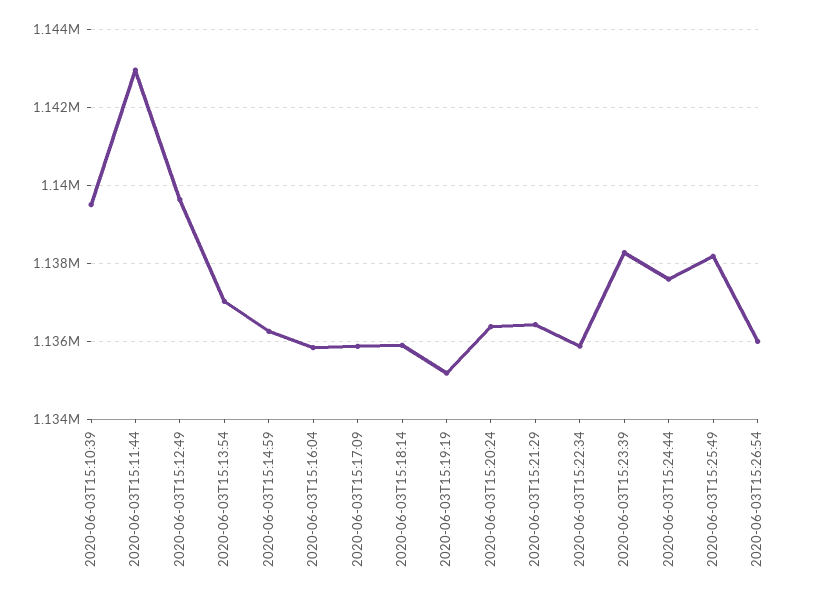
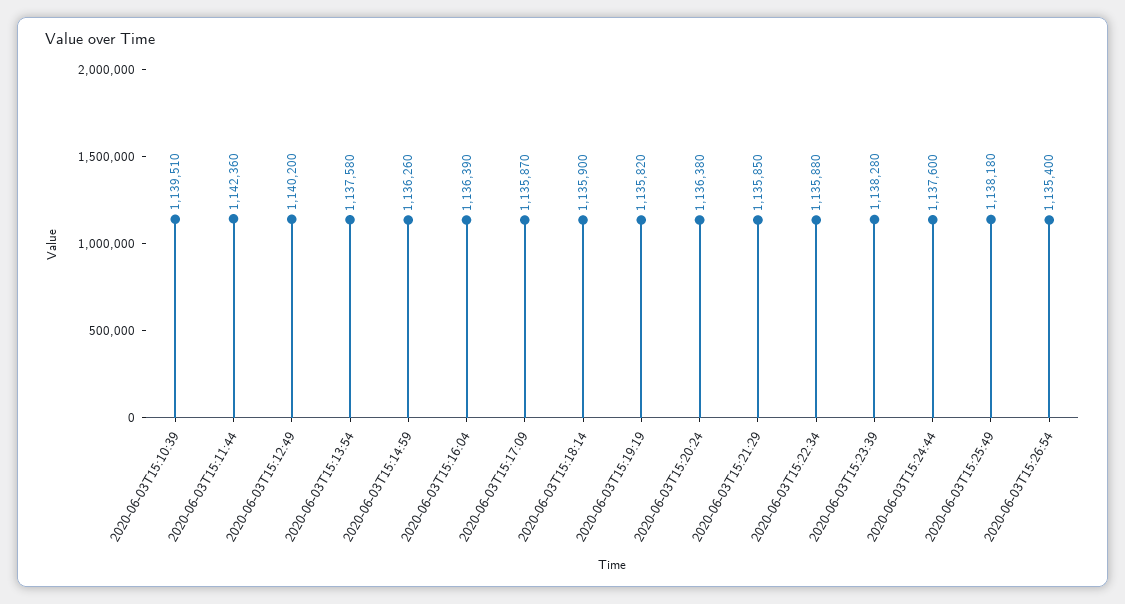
2020-06-03T15:11:44: 1143000 -> 1142360
2020-06-03T15:12:49: 1139600 -> 1140200
2020-06-03T15:13:54: 1137000 -> 1137580
2020-06-03T15:16:04: 1135800 -> 1136390
2020-06-03T15:19:19: 1135200 -> 1135820
2020-06-03T15:21:29: 1136400 -> 1135850
2020-06-03T15:26:54: 1136000 -> 1135400

